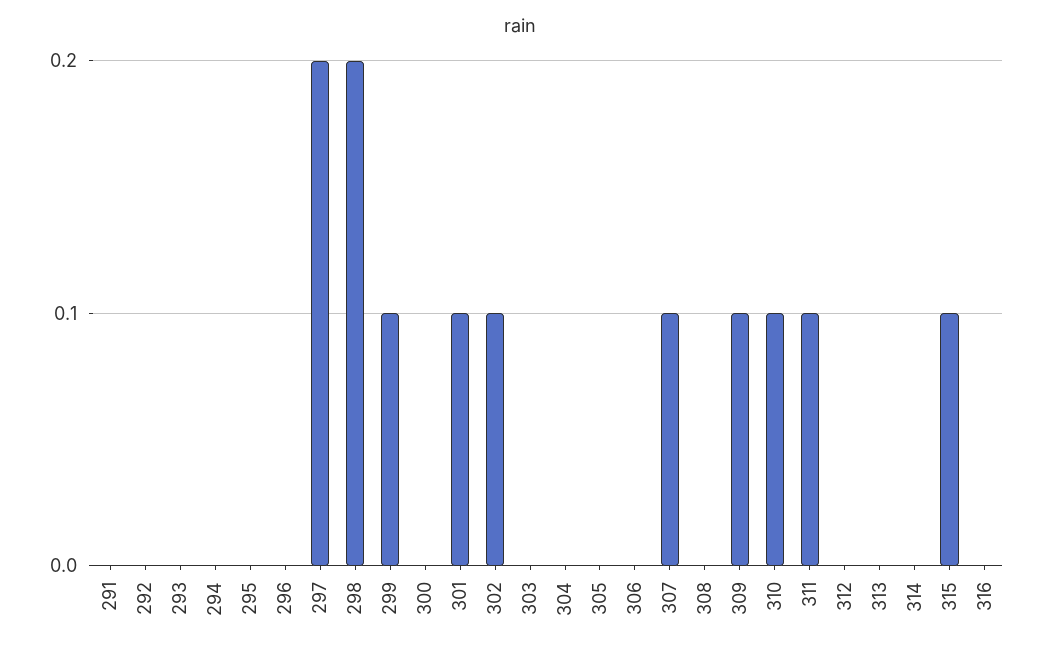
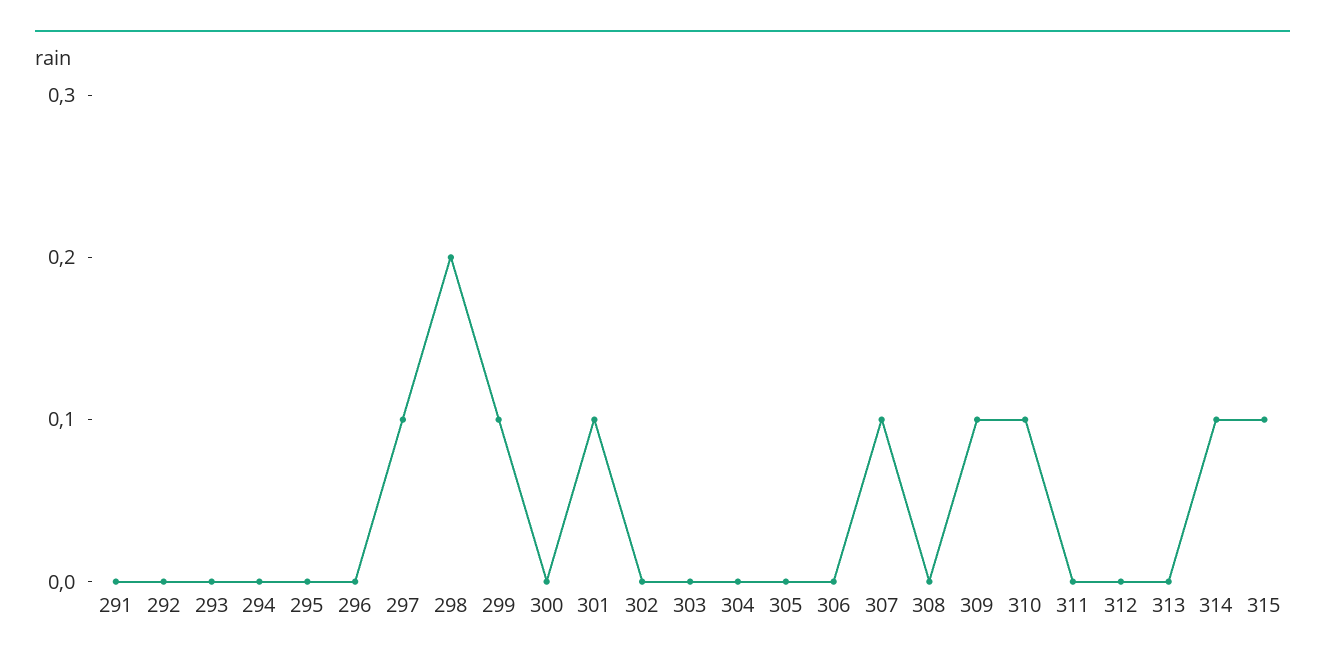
297: 0.2 -> 0.1
302: 0.1 -> 0
311: 0.1 -> 0
314: 0 -> 0.1
316: 0 -> none

